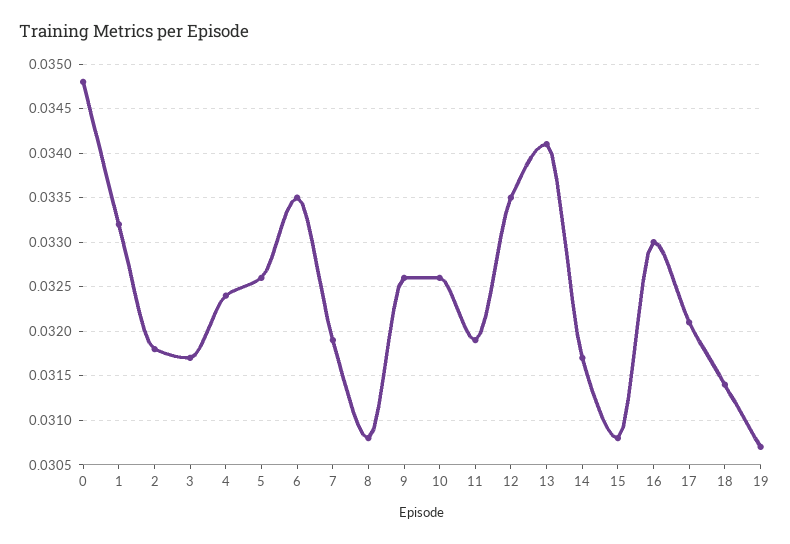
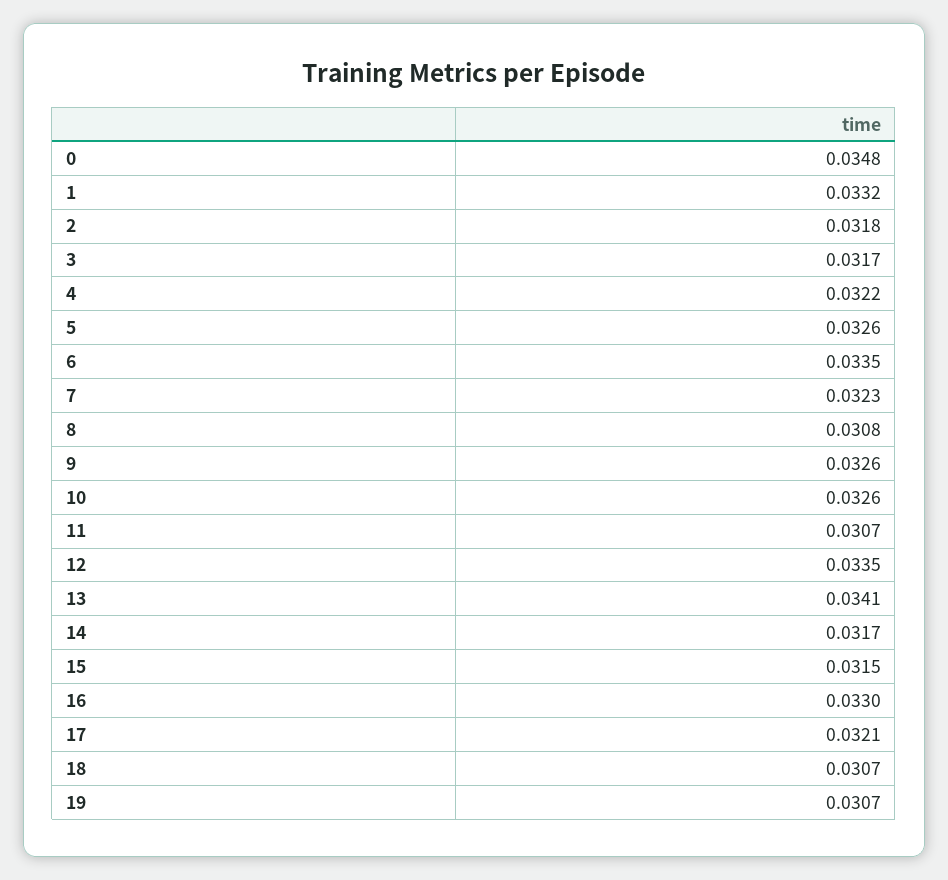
4: 0.0324 -> 0.0322
7: 0.0319 -> 0.0323
11: 0.0319 -> 0.0307
15: 0.0308 -> 0.0315
18: 0.0314 -> 0.0307

